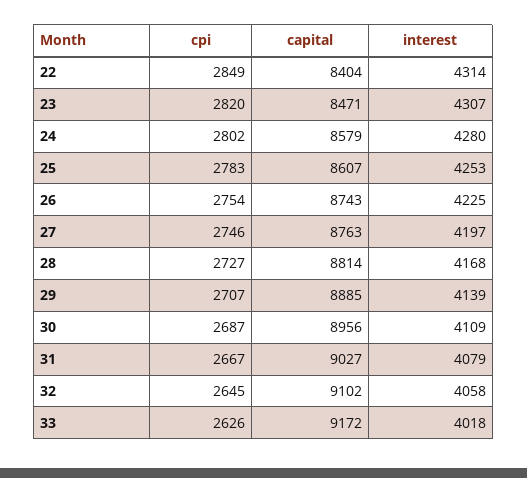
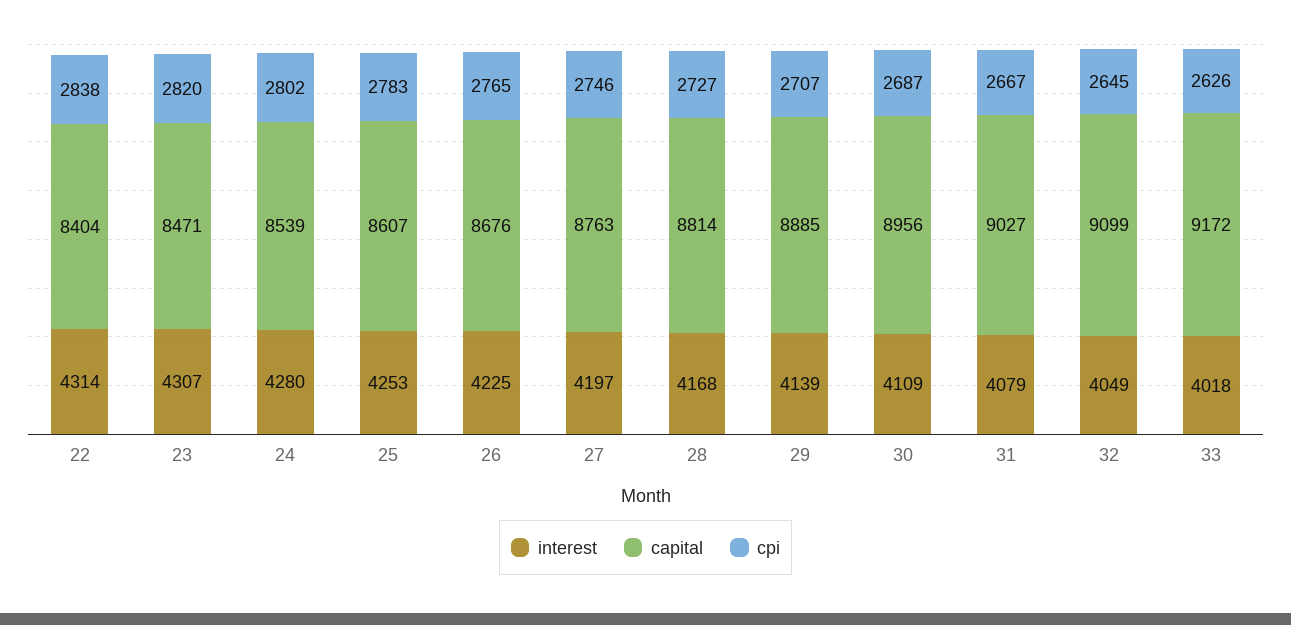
cpi, 22: 2849 -> 2838
capital, 24: 8579 -> 8539
cpi, 26: 2754 -> 2765
capital, 26: 8743 -> 8676
capital, 32: 9102 -> 9099
interest, 32: 4058 -> 4049

